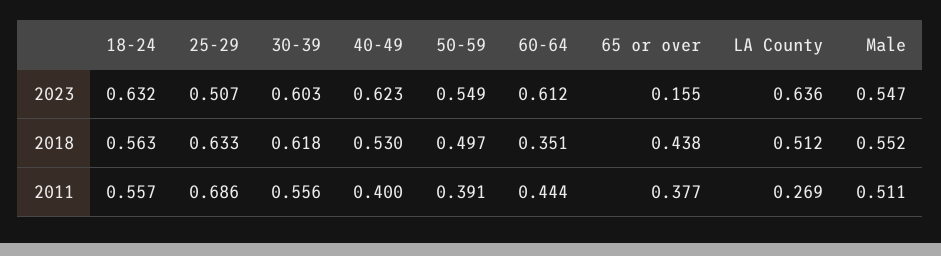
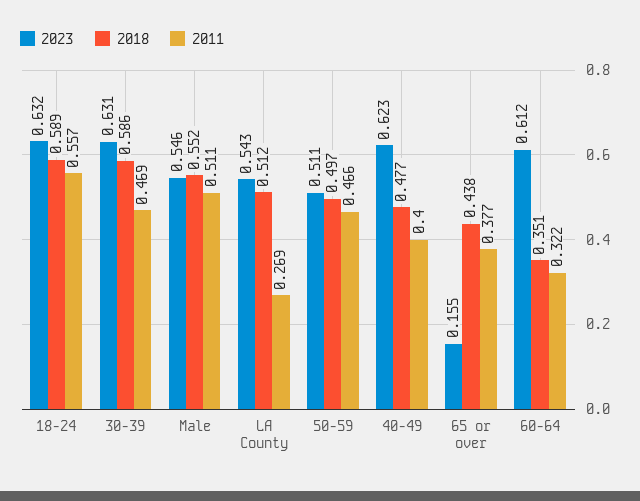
2023, 25-29: 0.507 -> none
2023, 30-39: 0.603 -> 0.631
2023, 50-59: 0.549 -> 0.511
2023, LA County: 0.636 -> 0.543
2023, Male: 0.547 -> 0.546
2018, 18-24: 0.563 -> 0.589
2018, 25-29: 0.633 -> none
2018, 30-39: 0.618 -> 0.586
2018, 40-49: 0.53 -> 0.477
2011, 25-29: 0.686 -> none
2011, 30-39: 0.556 -> 0.469
2011, 50-59: 0.391 -> 0.466
2011, 60-64: 0.444 -> 0.322

